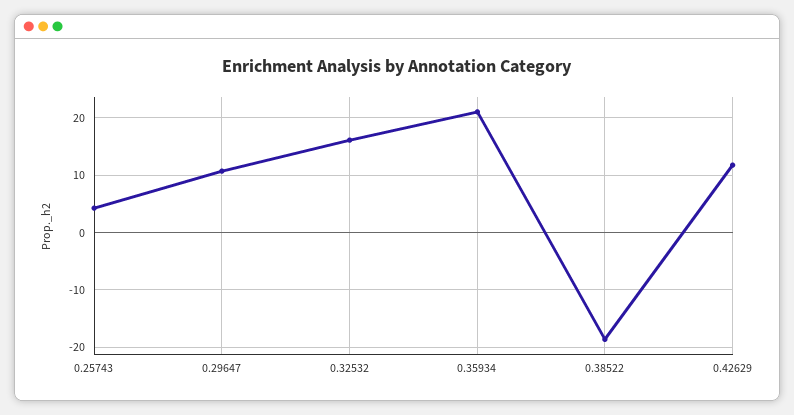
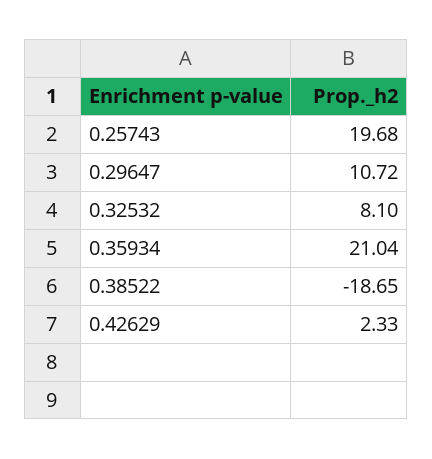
0.25743: 4 -> 19.68
0.32532: 16 -> 8.1
0.42629: 12 -> 2.33

